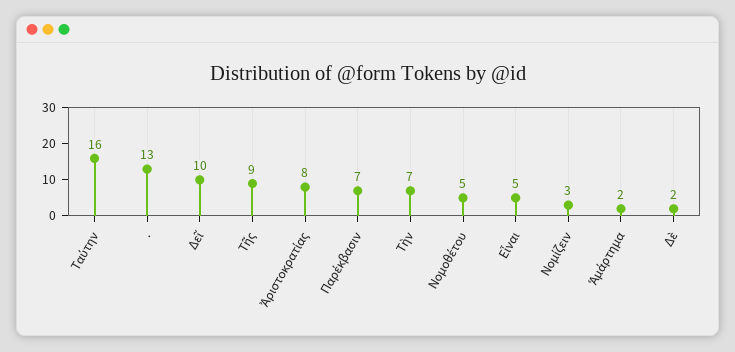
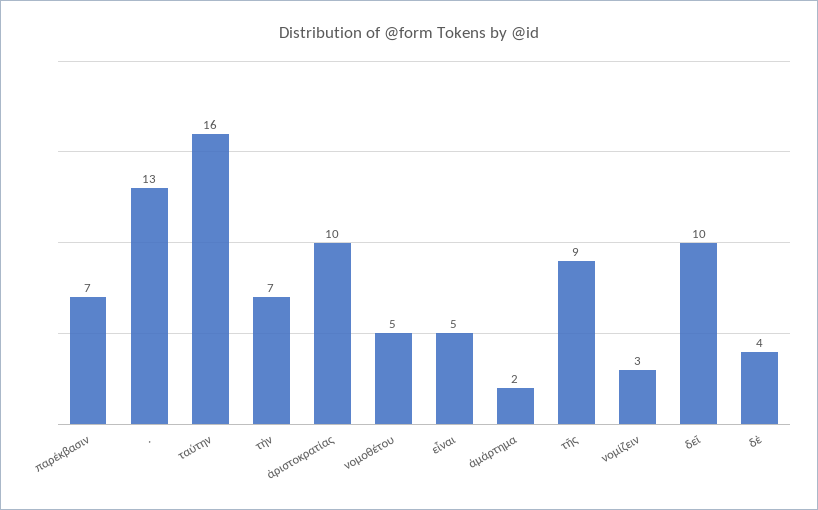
Ἀριστοκρατίας: 8 -> 10
Δὲ: 2 -> 4

